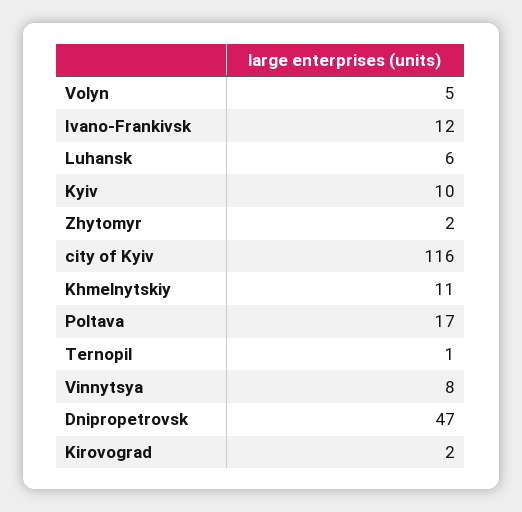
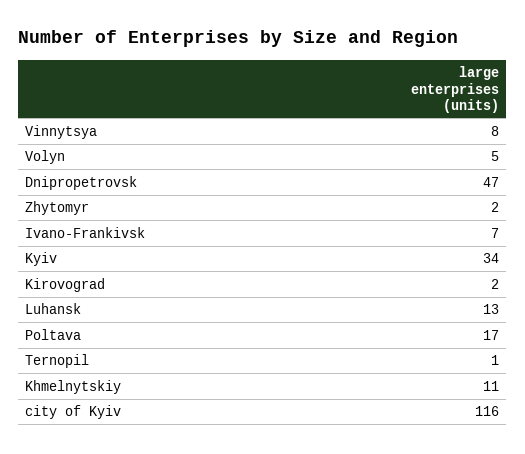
Ivano-Frankivsk: 12 -> 7
Luhansk: 6 -> 13
Kyiv: 10 -> 34

